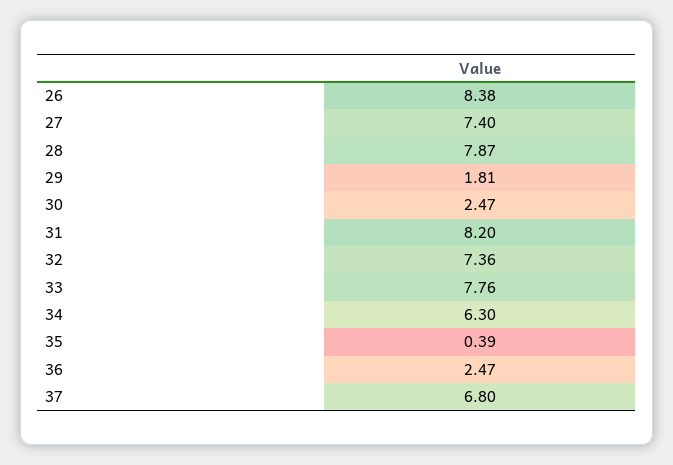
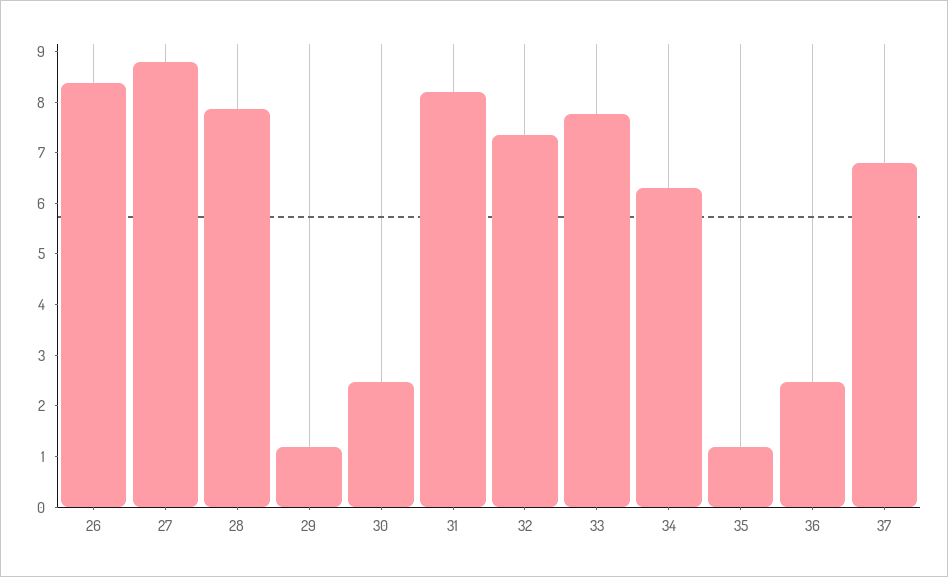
27: 7.4 -> 8.8
29: 1.81 -> 1.2
35: 0.39 -> 1.2

